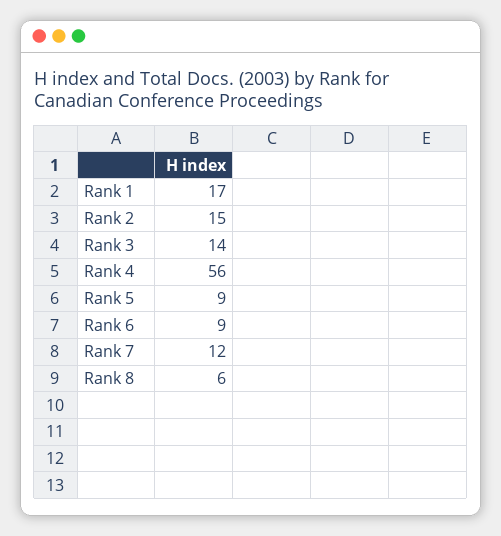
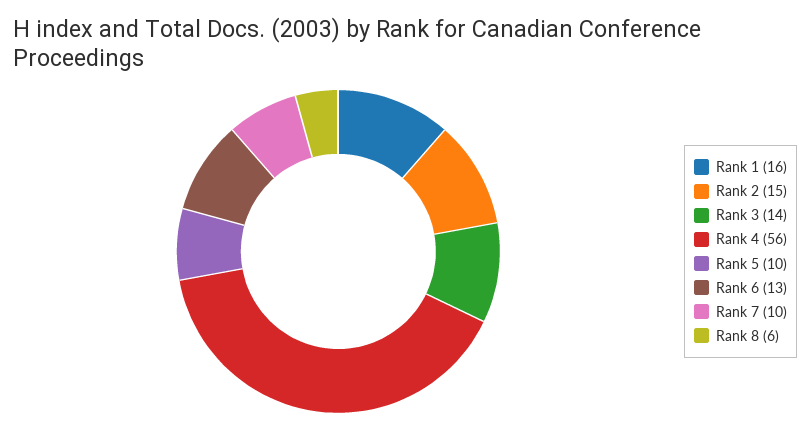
Rank 1: 17 -> 16
Rank 5: 9 -> 10
Rank 6: 9 -> 13
Rank 7: 12 -> 10

